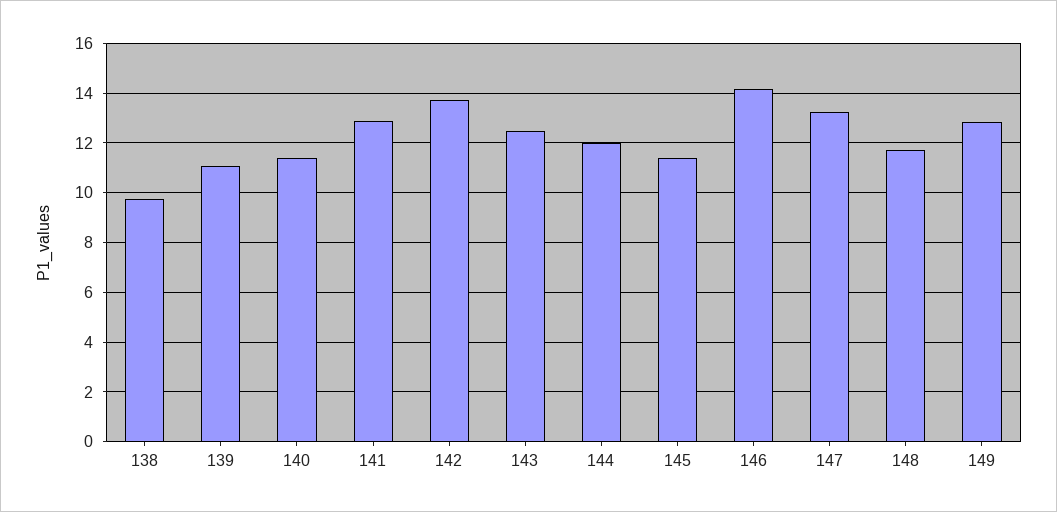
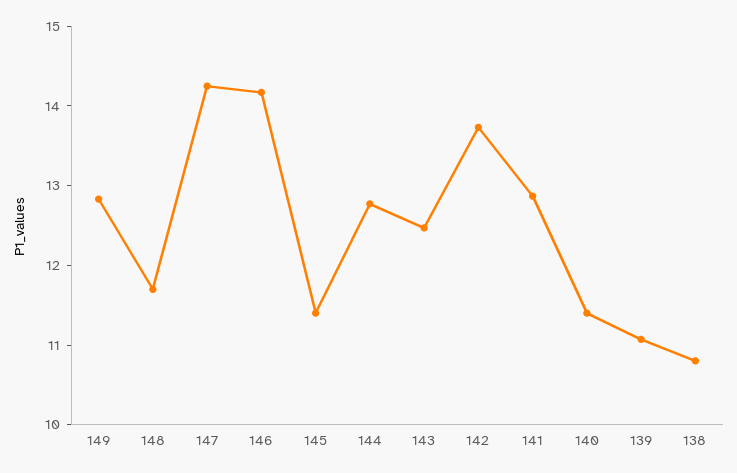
138: 9.75 -> 10.8
144: 12 -> 12.8
147: 13.25 -> 14.2

